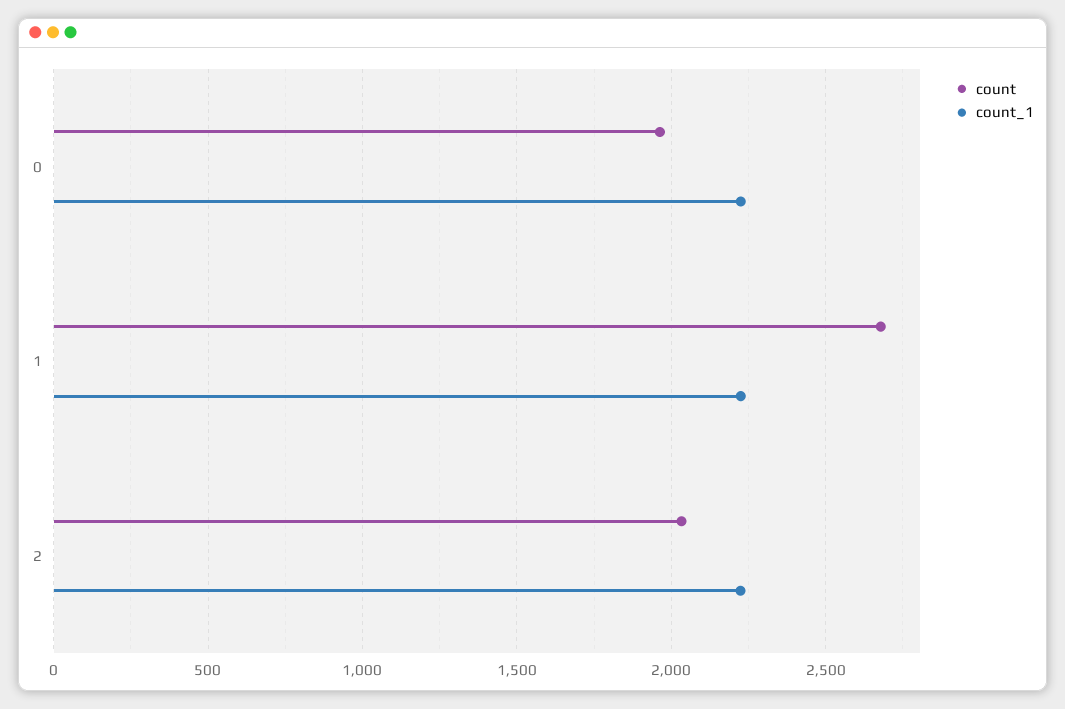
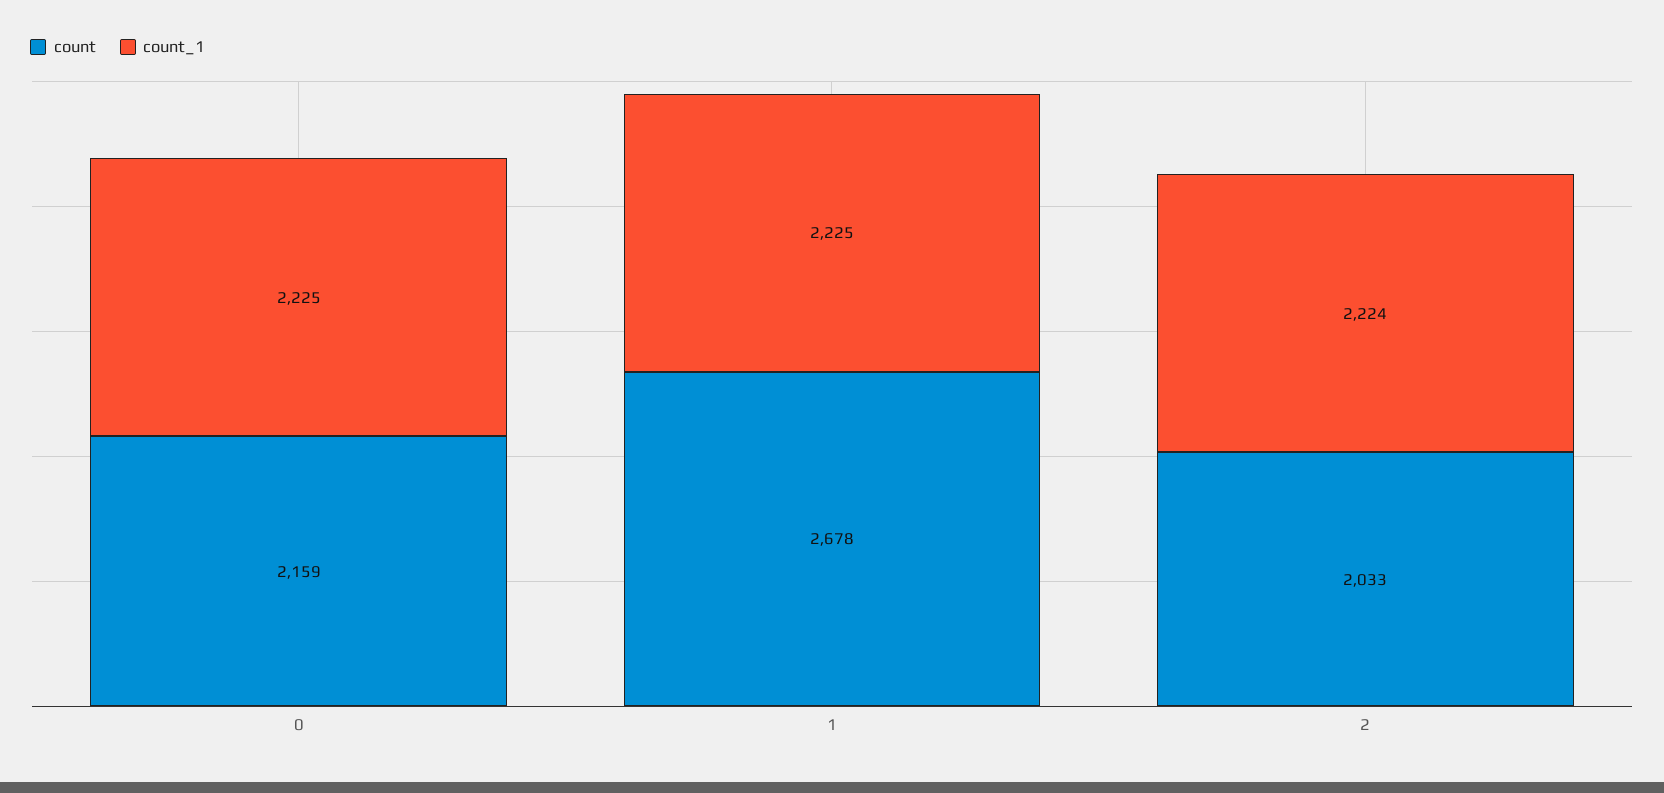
count, 0: 1950 -> 2159

